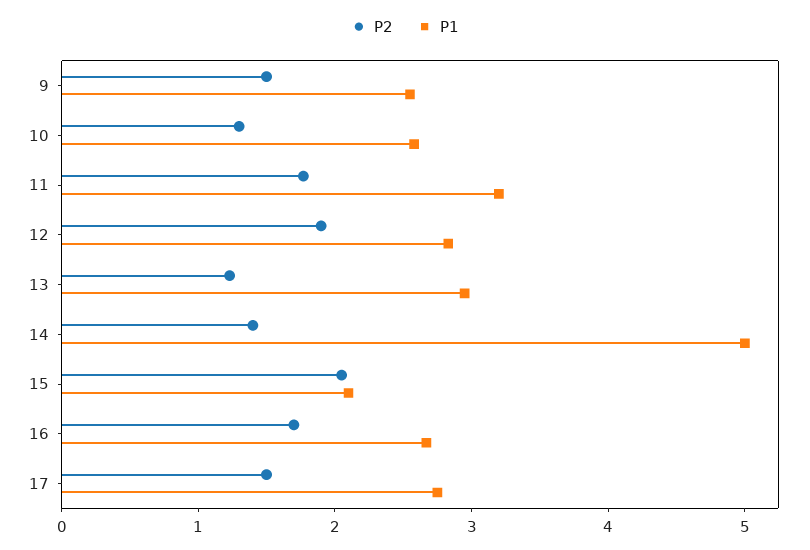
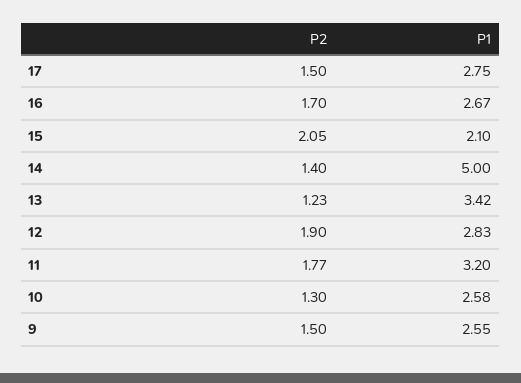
P1, 13: 3 -> 3.42

